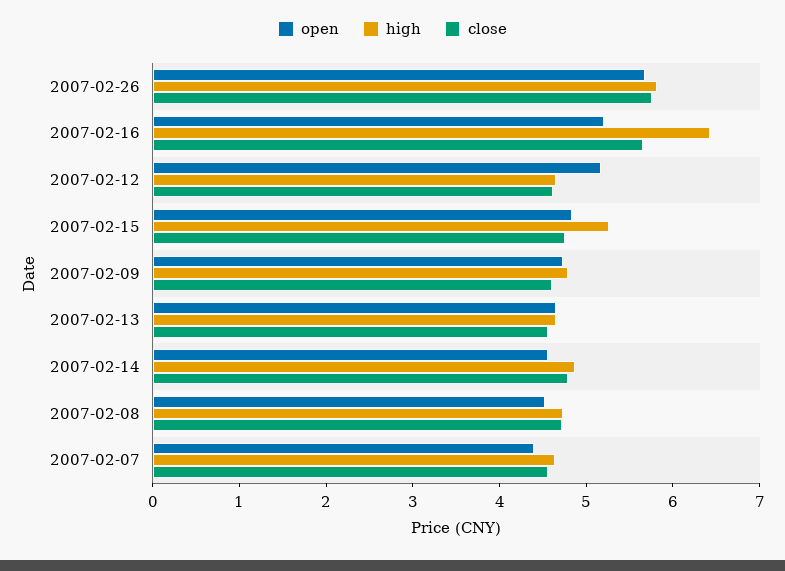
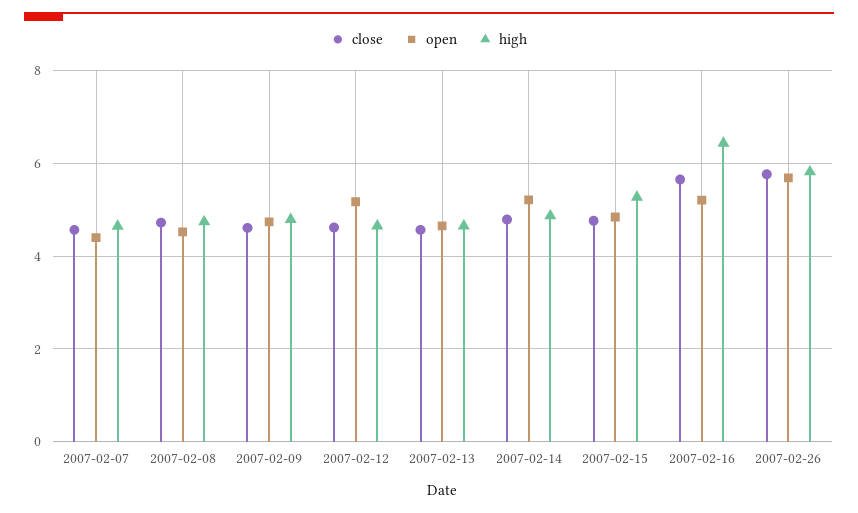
open, 2007-02-14: 4.6 -> 5.2

